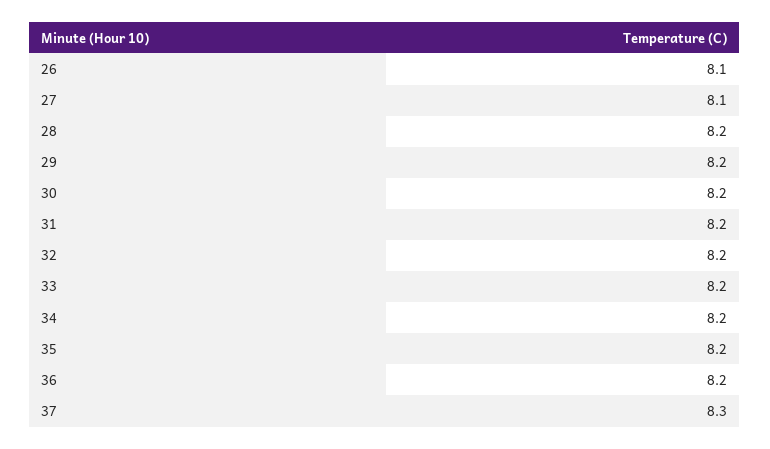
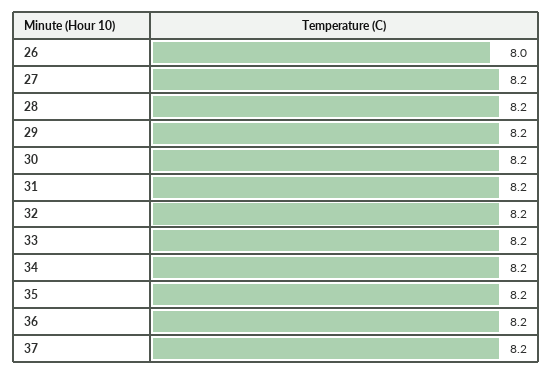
26: 8.1 -> 8
27: 8.1 -> 8.2
37: 8.3 -> 8.2

